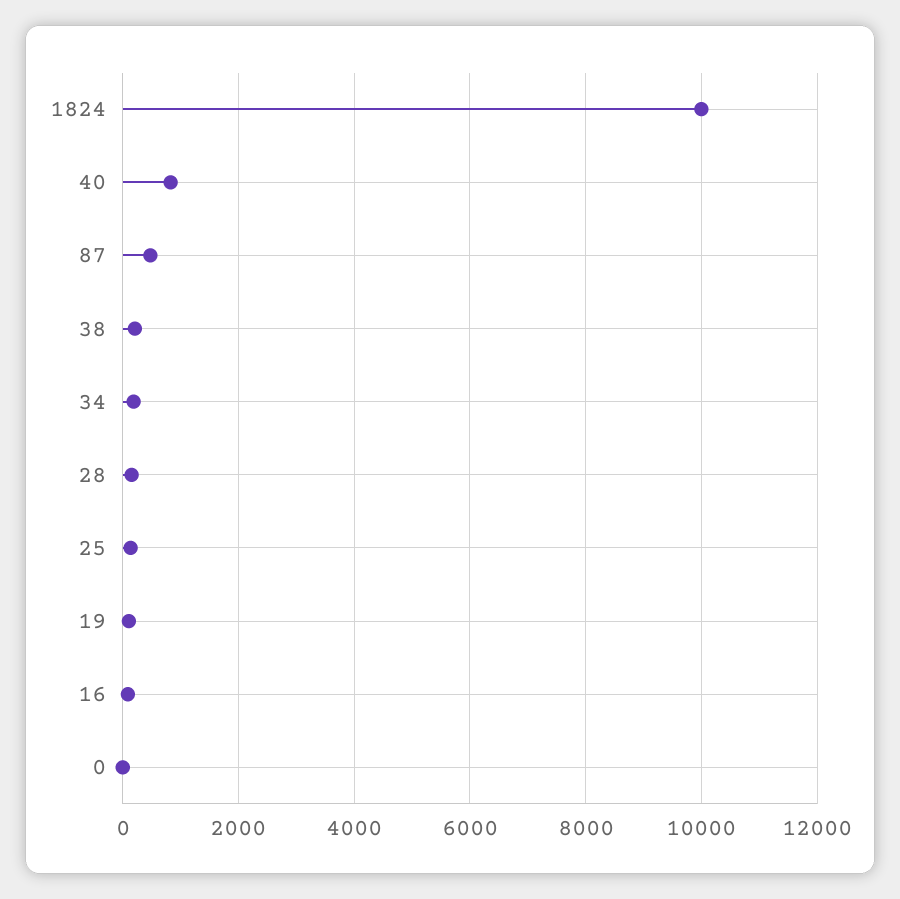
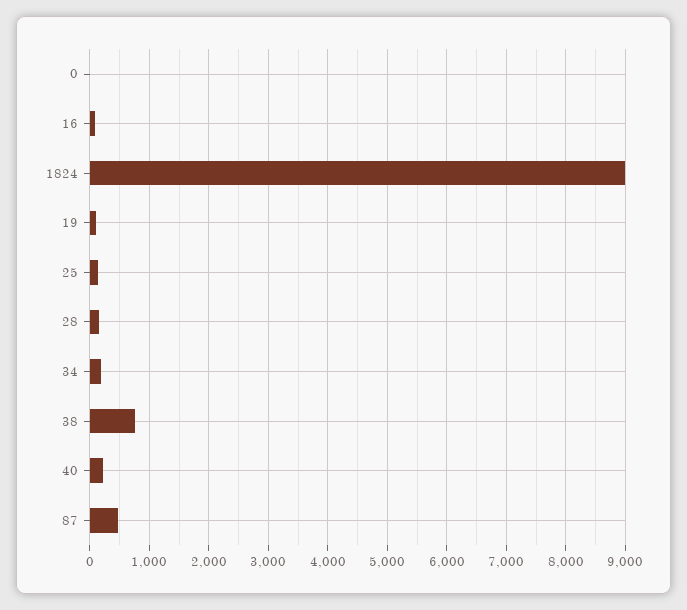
1824: 10000 -> 9000
40: 800 -> 200
38: 200 -> 800

